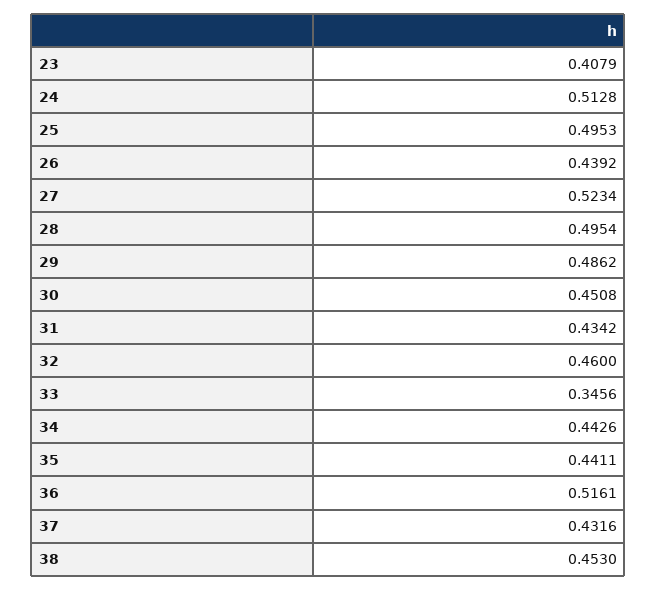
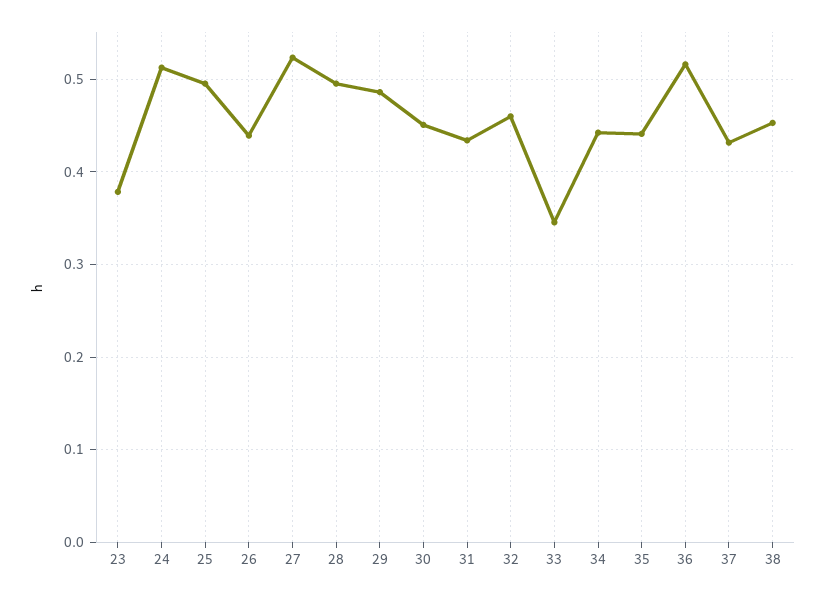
23: 0.4079 -> 0.38

